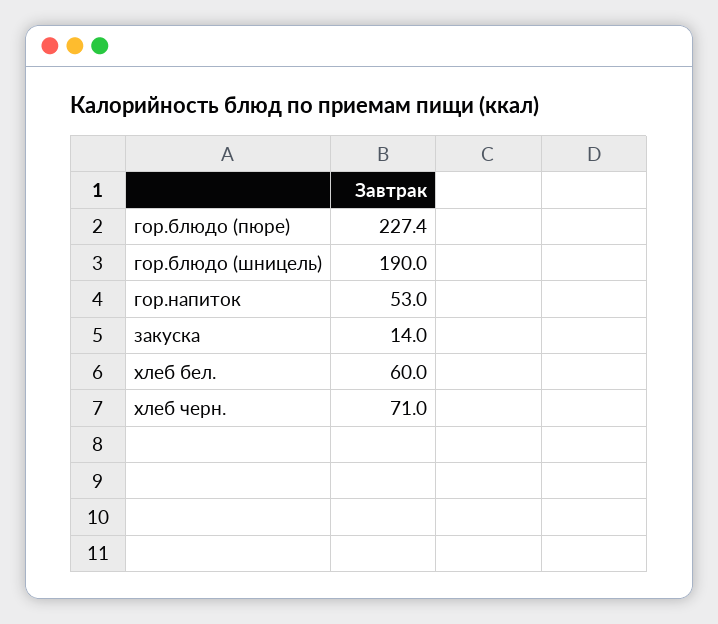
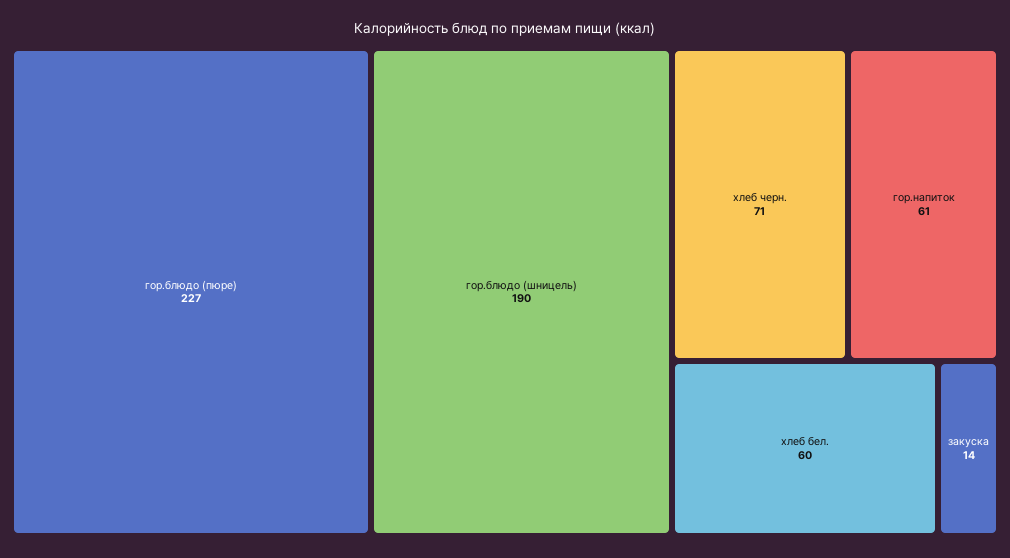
гор.напиток: 53 -> 61

